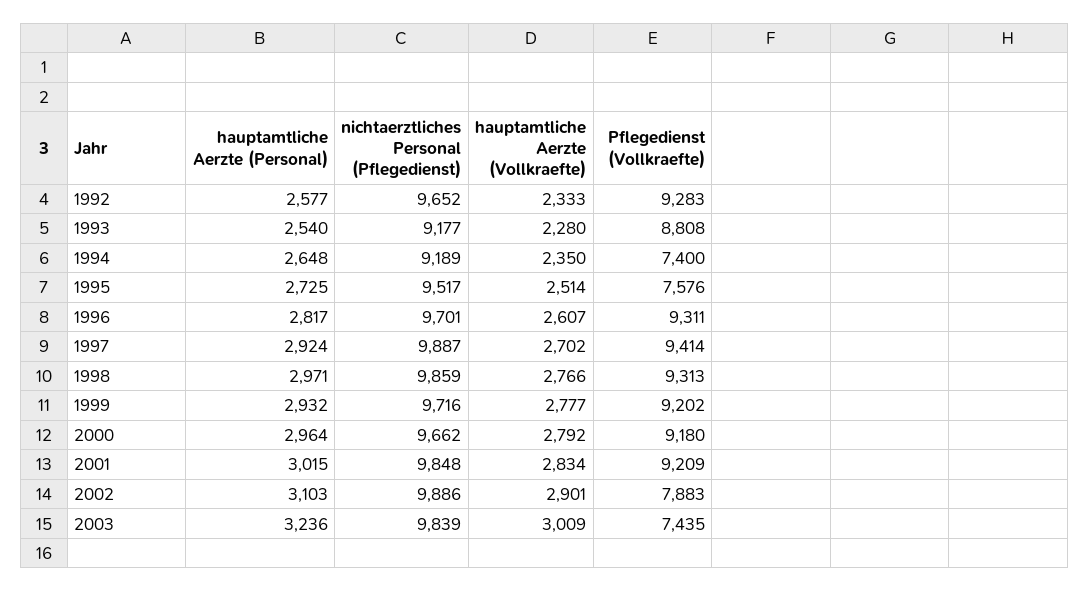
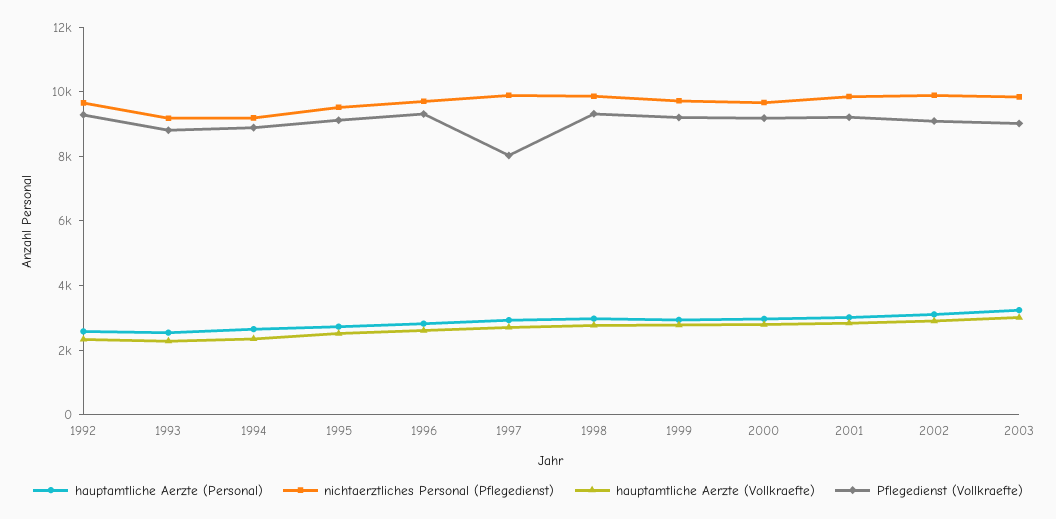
Pflegedienst (Vollkraefte), 1994: 7400 -> 9000
Pflegedienst (Vollkraefte), 1995: 7576 -> 9000
Pflegedienst (Vollkraefte), 1997: 9414 -> 8000
Pflegedienst (Vollkraefte), 2002: 7883 -> 9000
Pflegedienst (Vollkraefte), 2003: 7435 -> 9000

